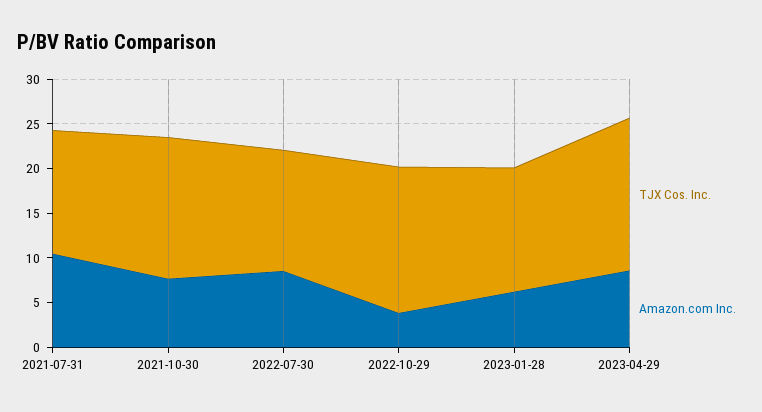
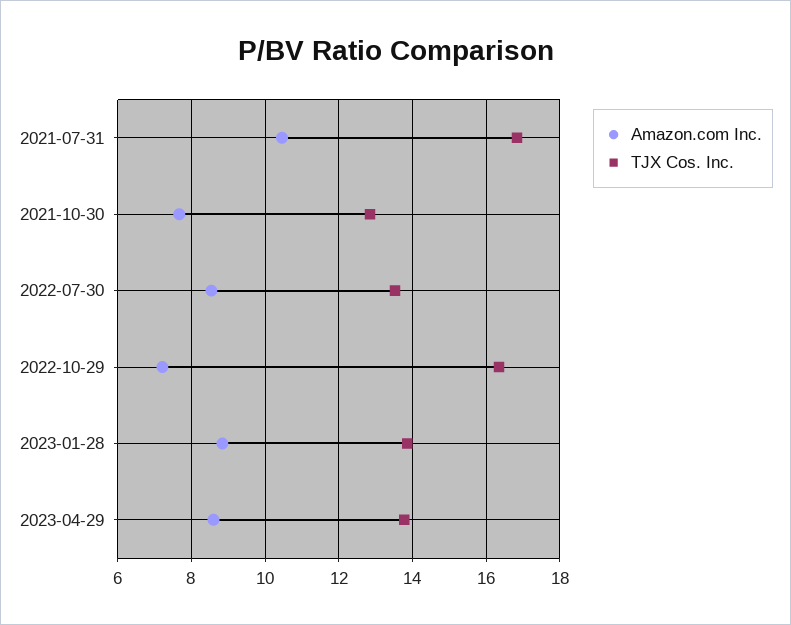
TJX Cos. Inc., 2021-07-31: 14 -> 16.8
TJX Cos. Inc., 2021-10-30: 16 -> 12.8
Amazon.com Inc., 2022-10-29: 4 -> 7.2
Amazon.com Inc., 2023-01-28: 6 -> 8.8
TJX Cos. Inc., 2023-04-29: 17 -> 13.8

